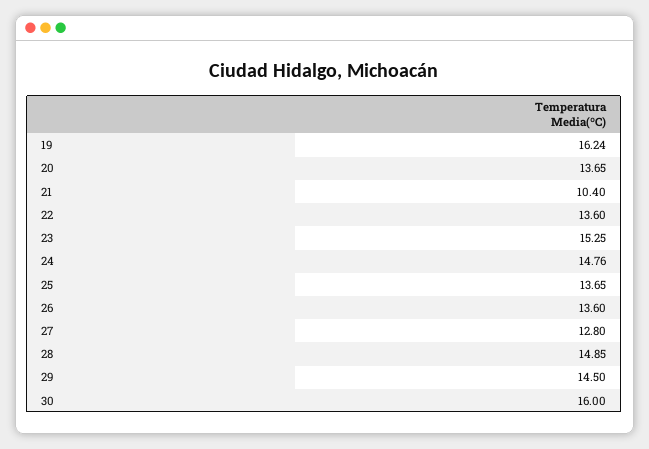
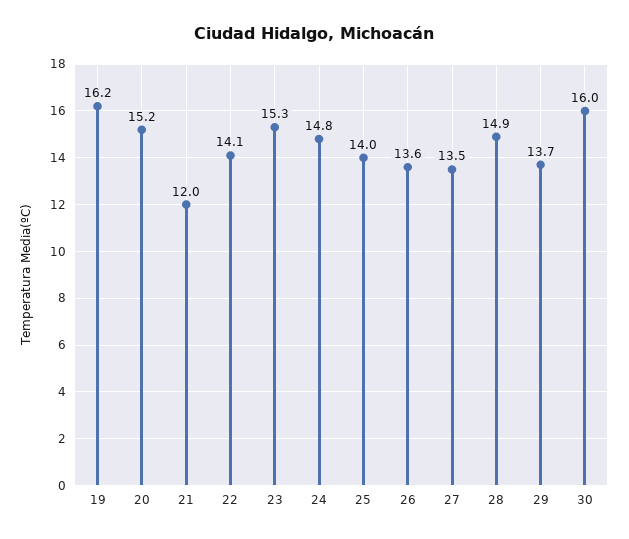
20: 13.65 -> 15.2
21: 10.4 -> 12
22: 13.6 -> 14.1
25: 13.65 -> 14
27: 12.8 -> 13.5
29: 14.5 -> 13.7

